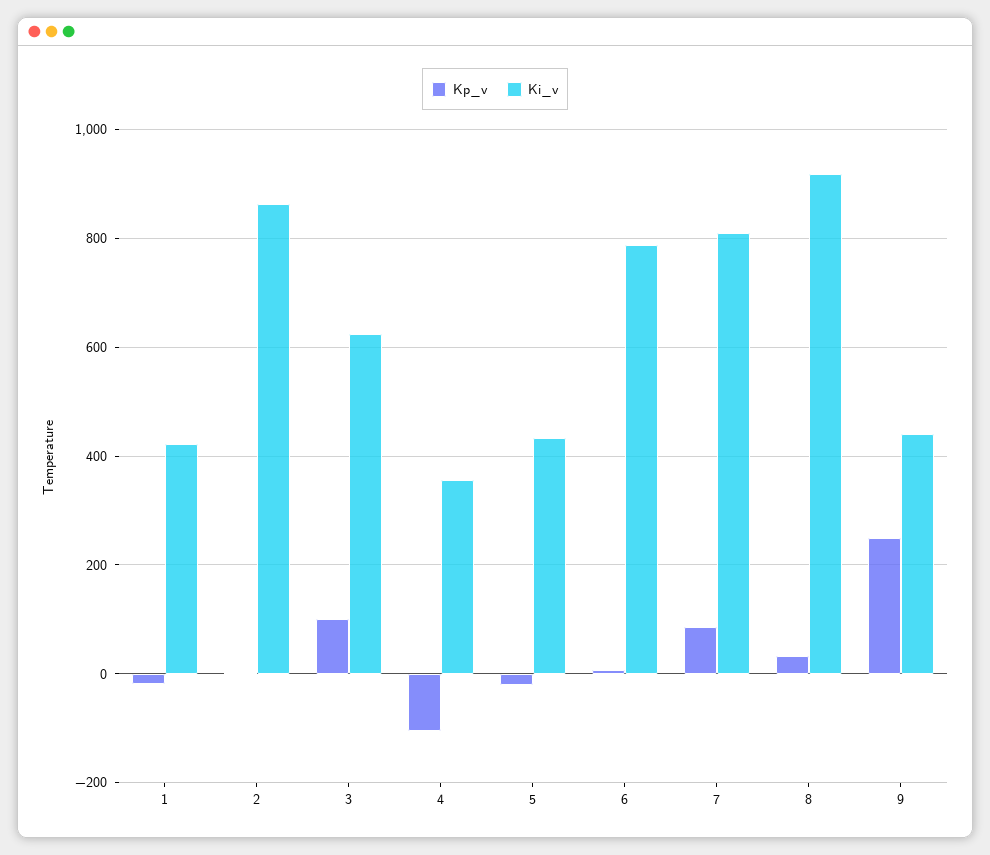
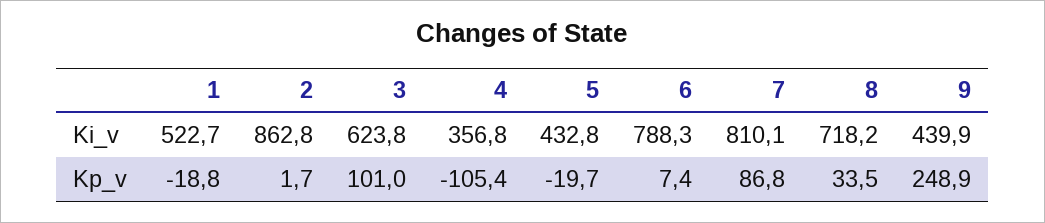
Ki_v, 1: 420 -> 522.7
Ki_v, 8: 920 -> 718.2

